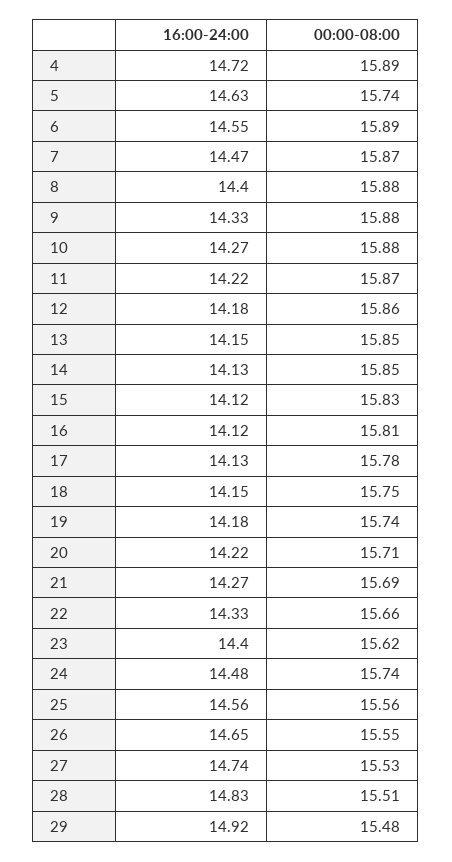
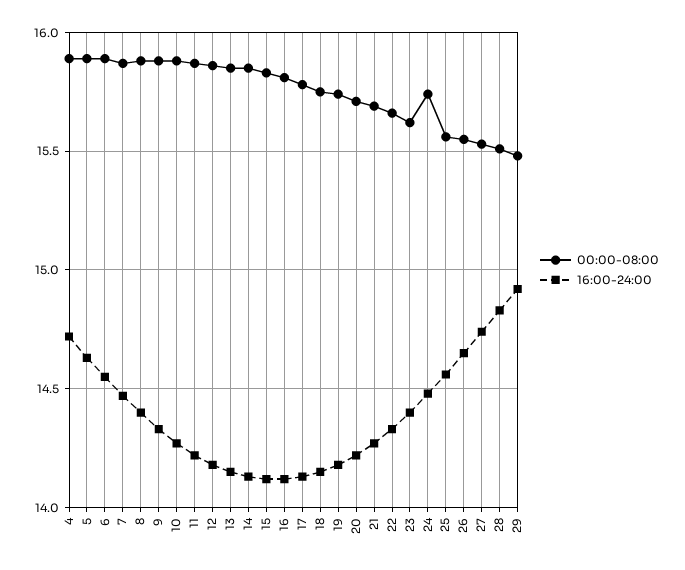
00:00-08:00, 5: 15.74 -> 15.9

